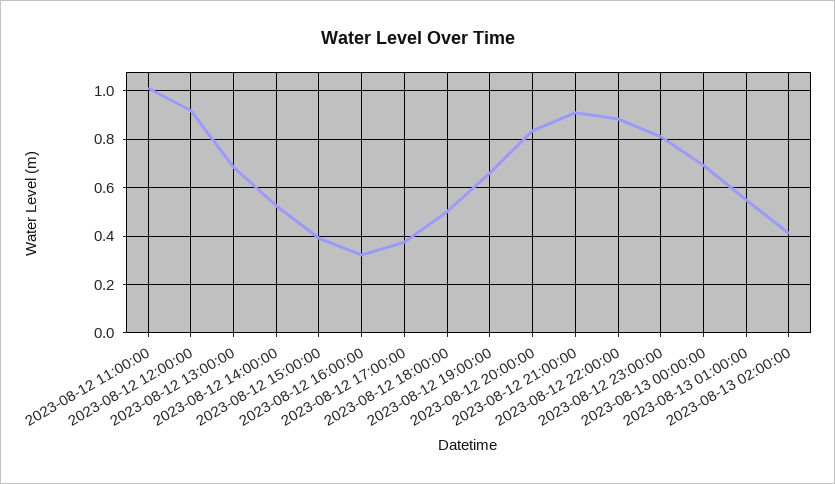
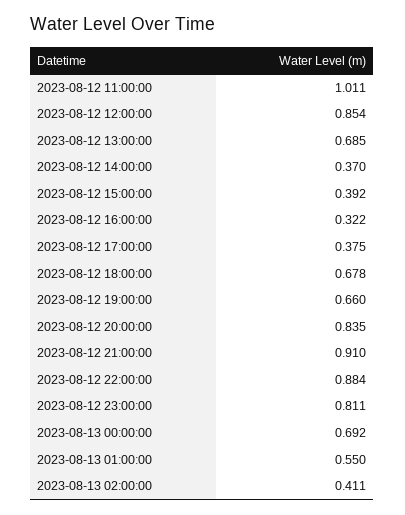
2023-08-12 12:00:00: 0.925 -> 0.854
2023-08-12 14:00:00: 0.525 -> 0.37
2023-08-12 18:00:00: 0.5 -> 0.678

